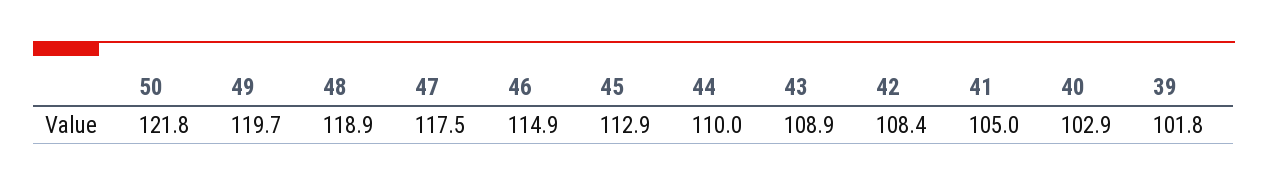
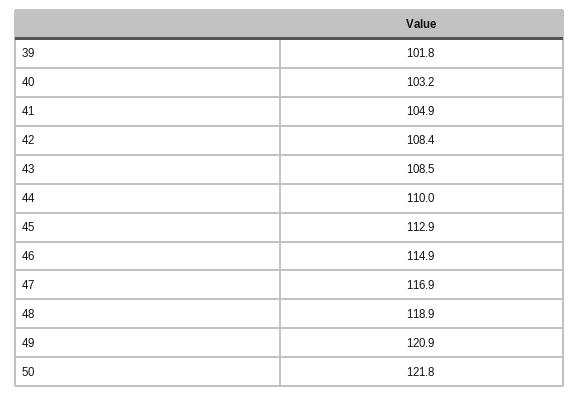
49: 119.7 -> 120.9
47: 117.5 -> 116.9
43: 108.9 -> 108.5
41: 105 -> 104.9
40: 102.9 -> 103.2

